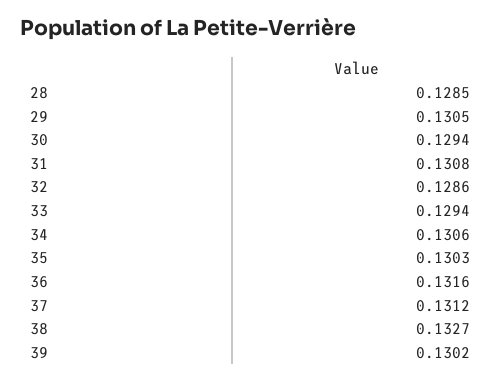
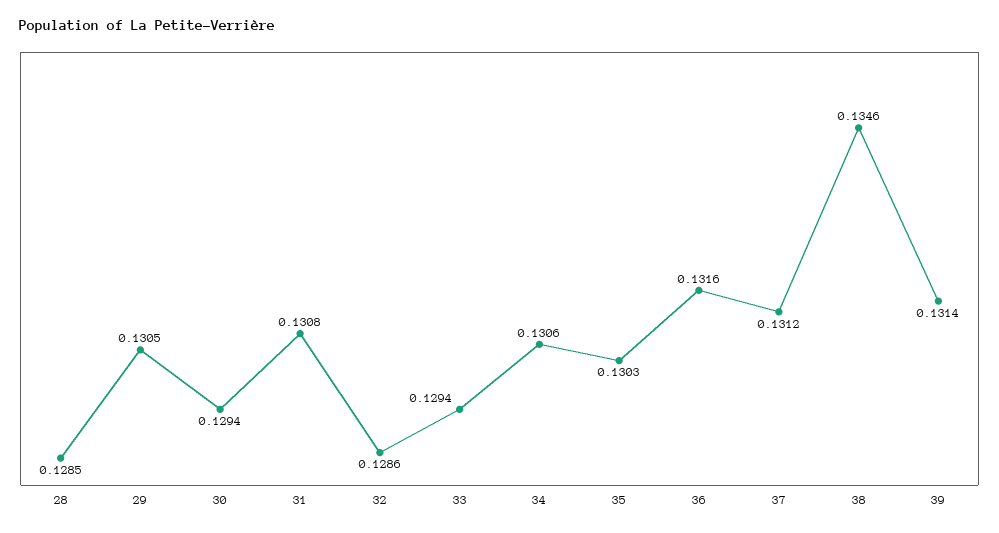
38: 0.1327 -> 0.1346
39: 0.1302 -> 0.1314

